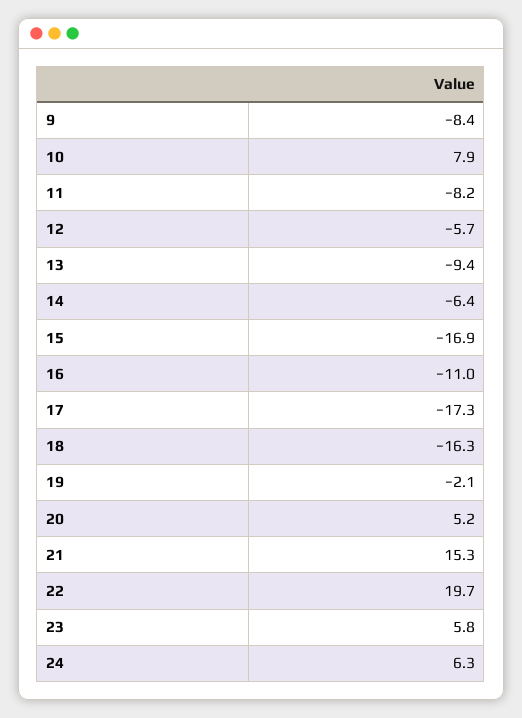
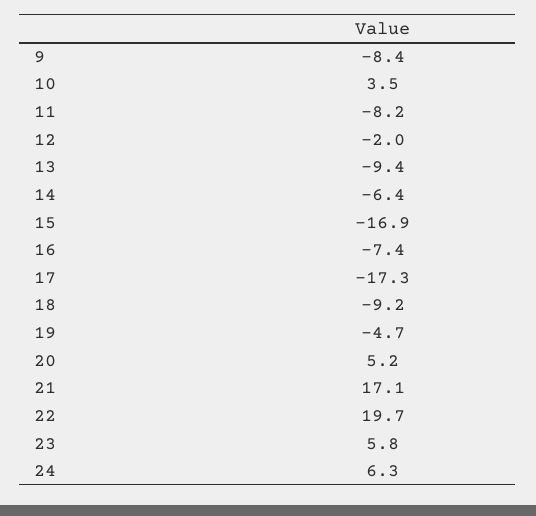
10: 7.9 -> 3.5
12: -5.7 -> -2
16: -11 -> -7.4
18: -16.3 -> -9.2
19: -2.1 -> -4.7
21: 15.3 -> 17.1

